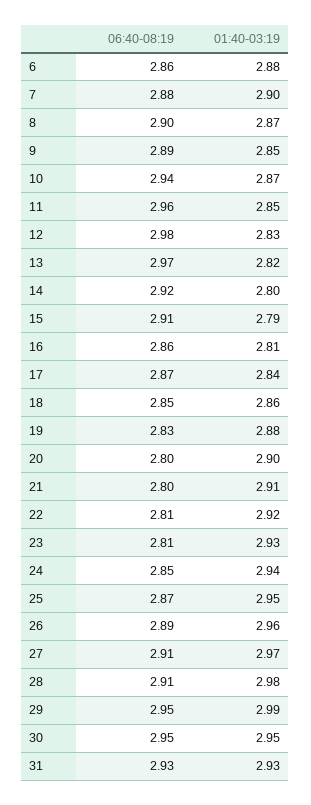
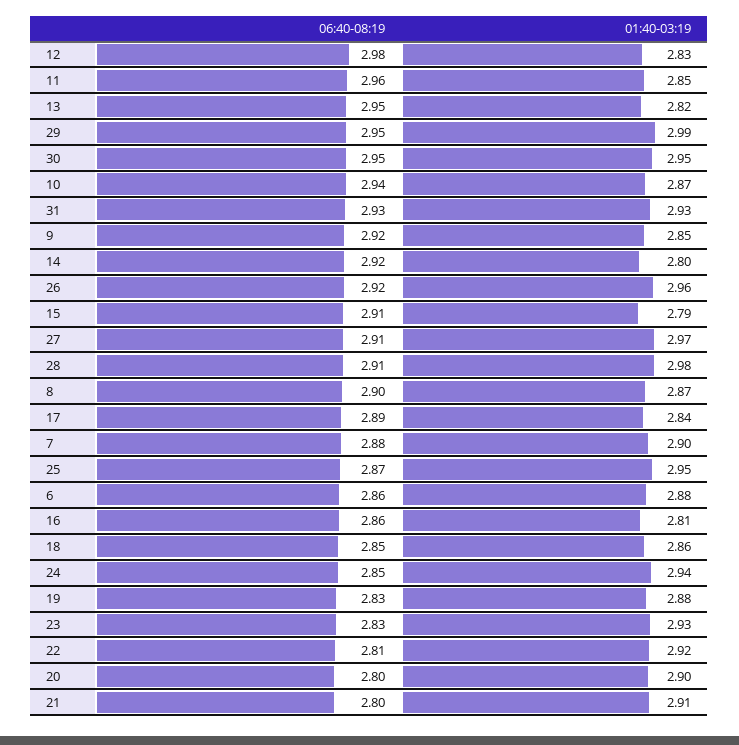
06:40-08:19, 9: 2.89 -> 2.92
06:40-08:19, 13: 2.97 -> 2.95
06:40-08:19, 17: 2.87 -> 2.89
06:40-08:19, 23: 2.81 -> 2.83
06:40-08:19, 26: 2.89 -> 2.92

